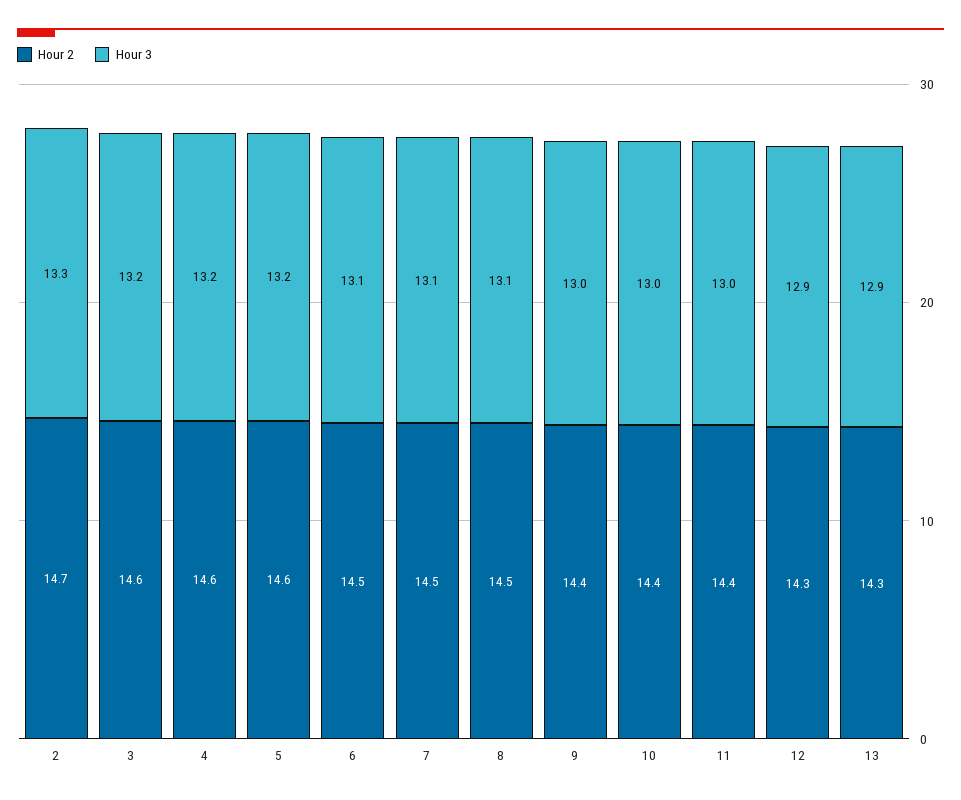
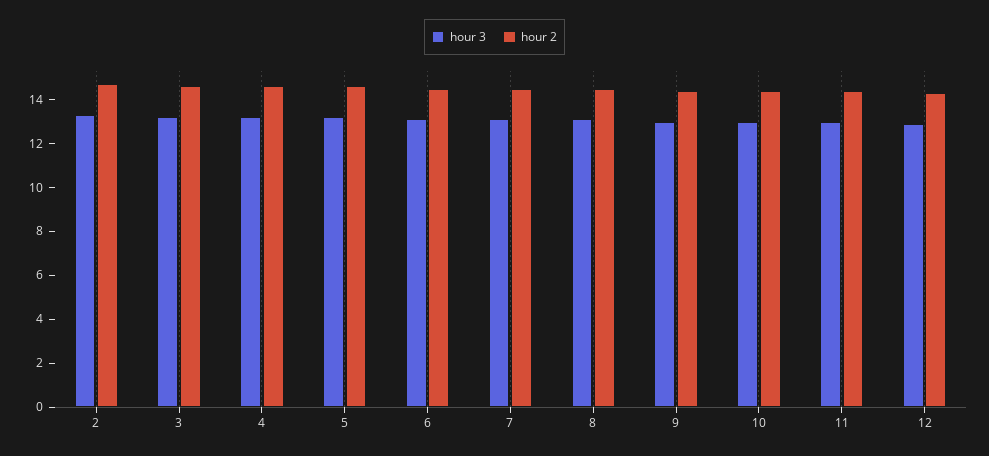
Hour 2, 13: 14.3 -> none
Hour 3, 13: 12.9 -> none

